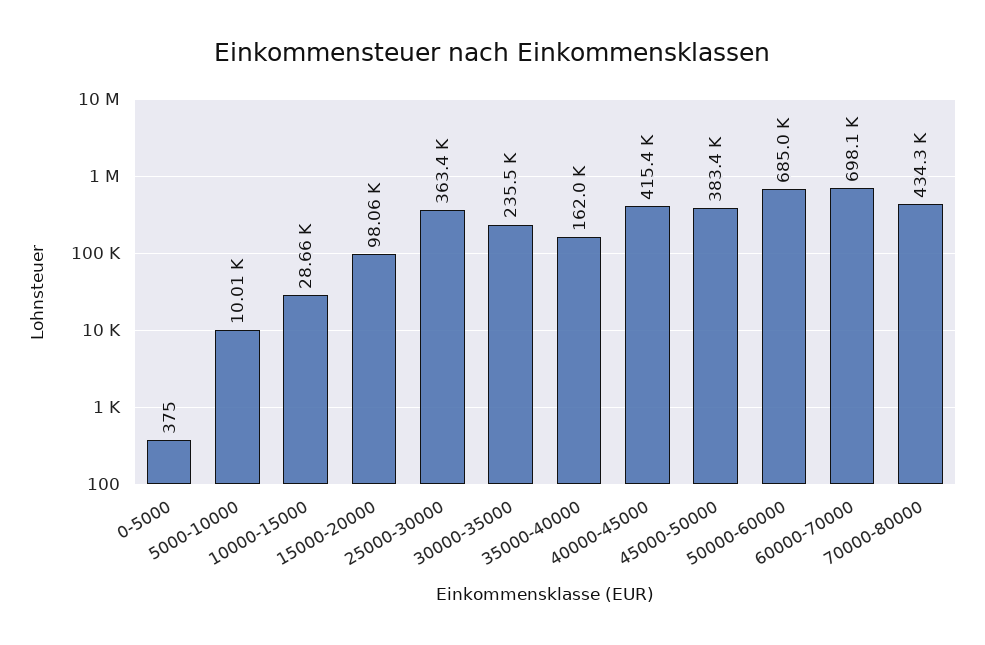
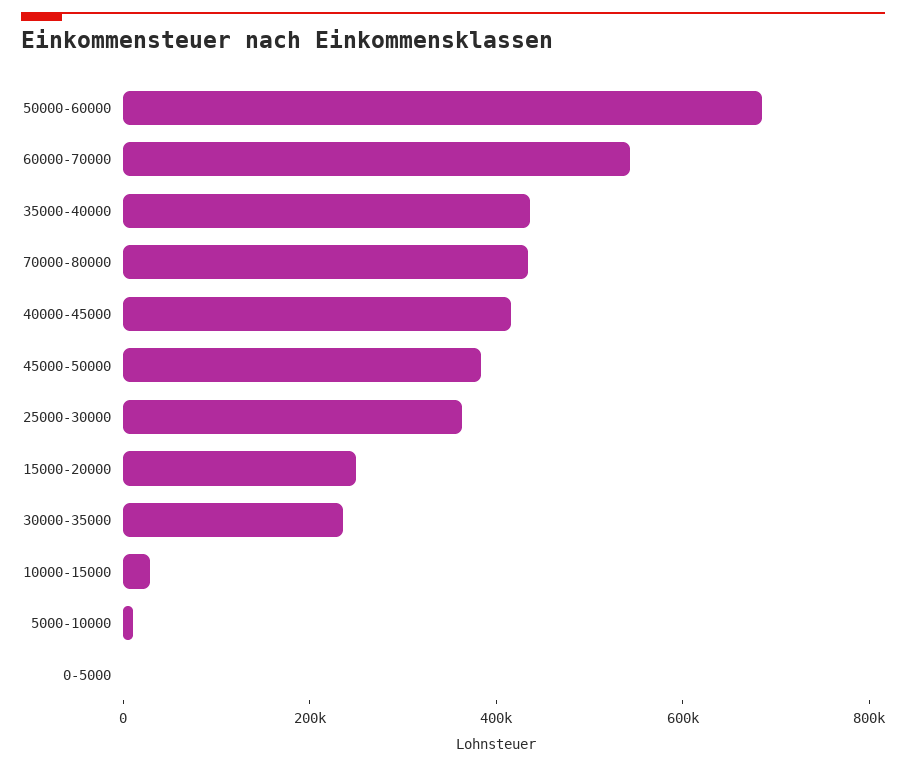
15000-20000: 98060 -> 250000
35000-40000: 162000 -> 450000
60000-70000: 698100 -> 550000

